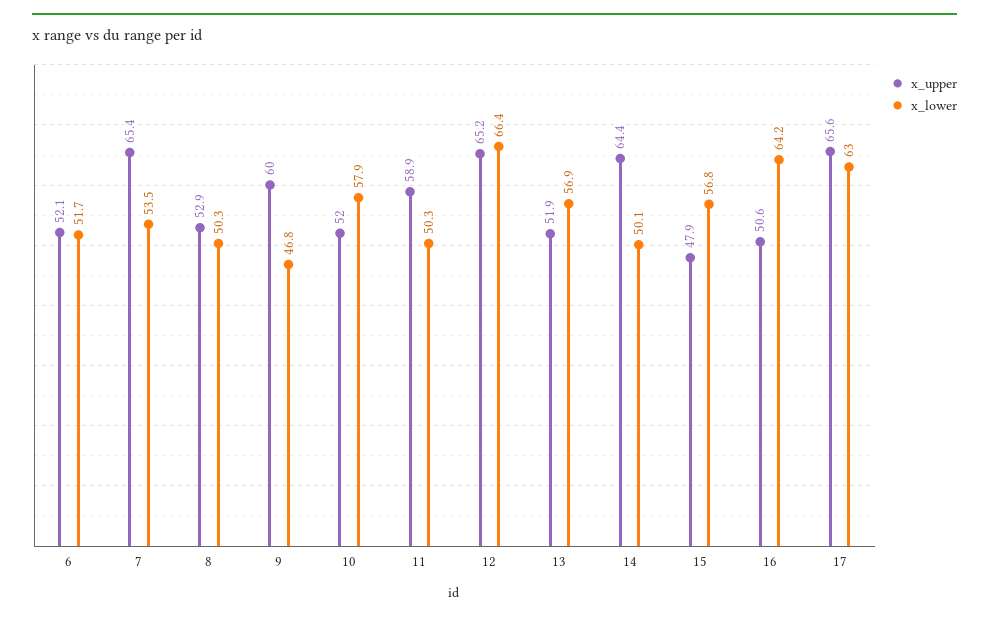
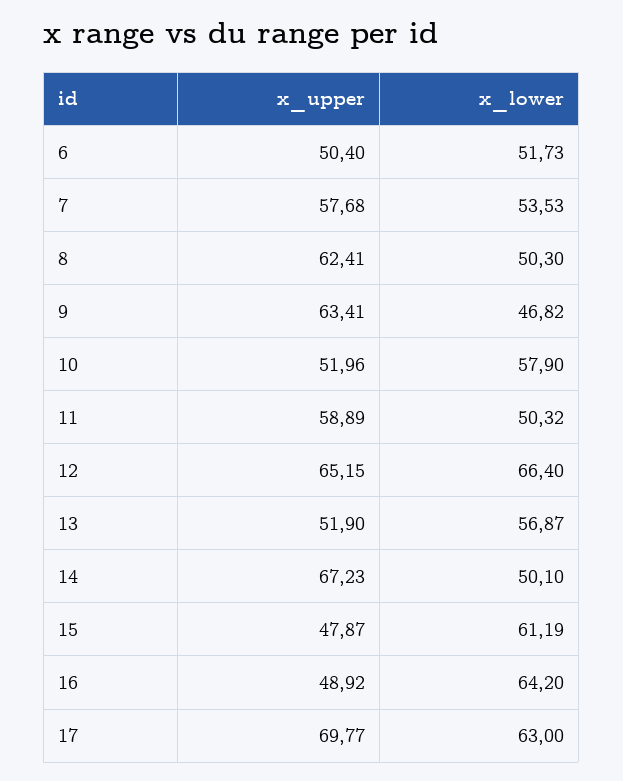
x_upper, 6: 52.1 -> 50.4
x_upper, 7: 65.4 -> 57.68
x_upper, 8: 52.9 -> 62.41
x_upper, 9: 60 -> 63.41
x_upper, 14: 64.4 -> 67.23
x_lower, 15: 56.8 -> 61.19
x_upper, 16: 50.6 -> 48.92
x_upper, 17: 65.6 -> 69.77

